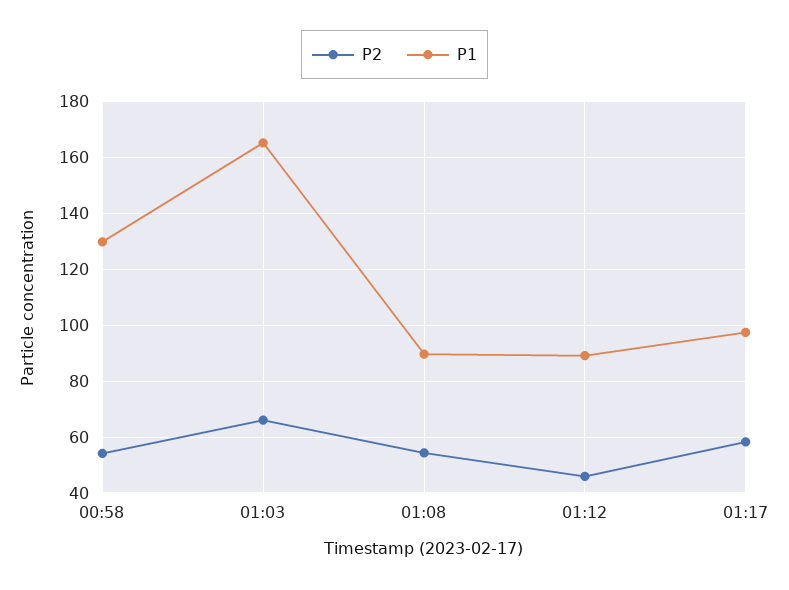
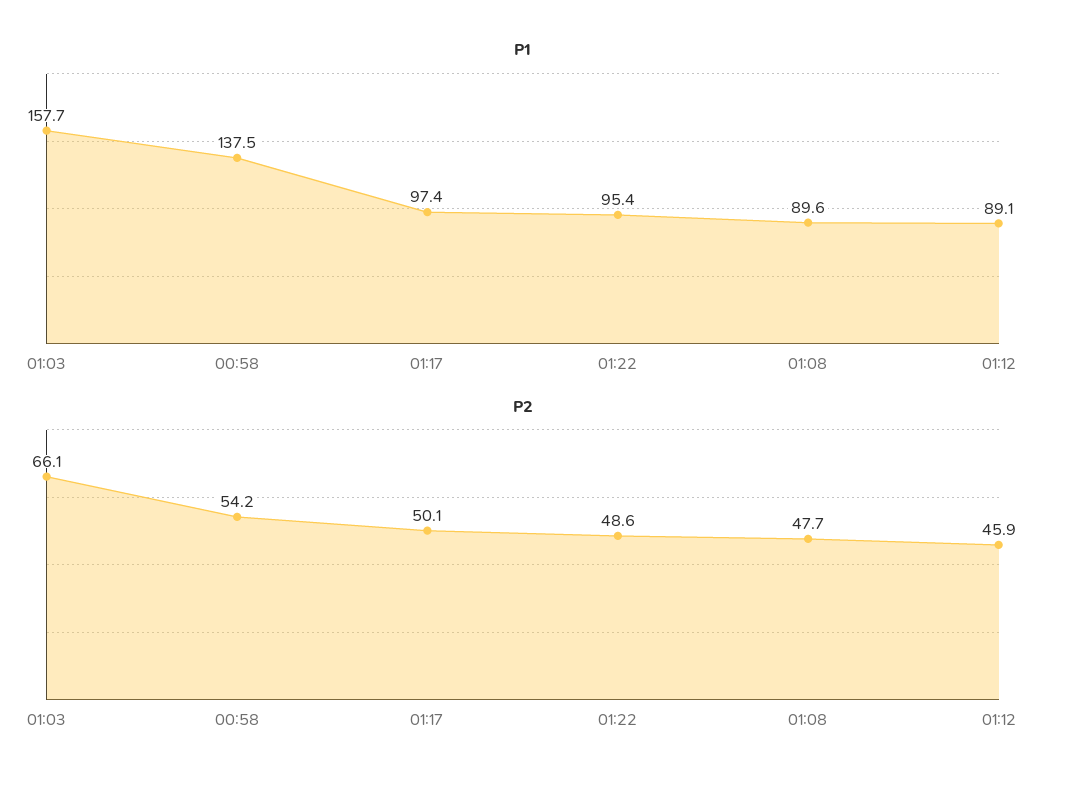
P1, 00:58: 130 -> 137.5
P1, 01:03: 165 -> 157.7
P2, 01:08: 55 -> 47.7
P2, 01:17: 57.5 -> 50.1
P1, 01:22: none -> 95.4
P2, 01:22: none -> 48.6

